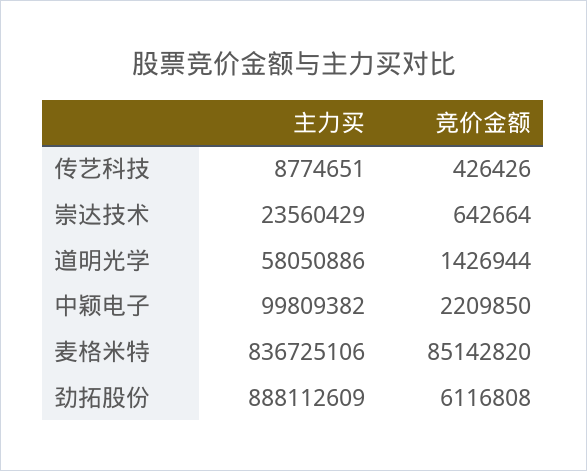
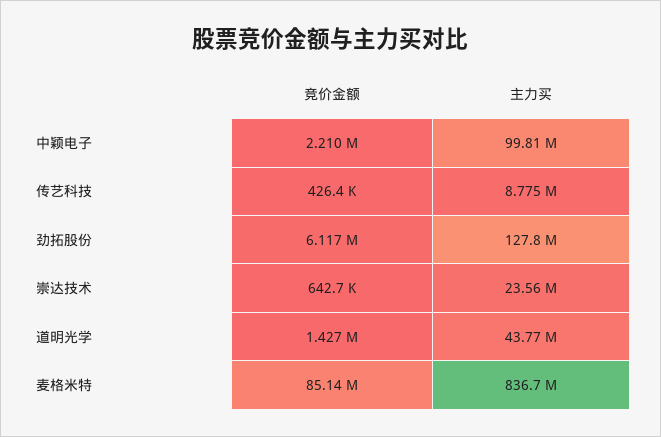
主力买, 道明光学: 58050886 -> 43770000
主力买, 劲拓股份: 888112609 -> 127800000

